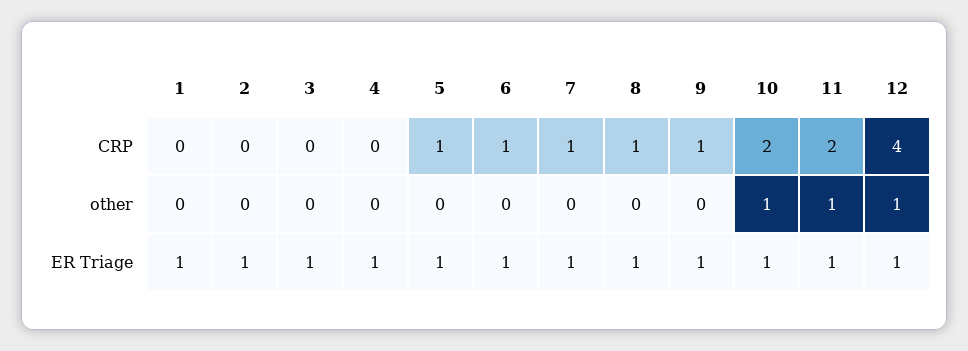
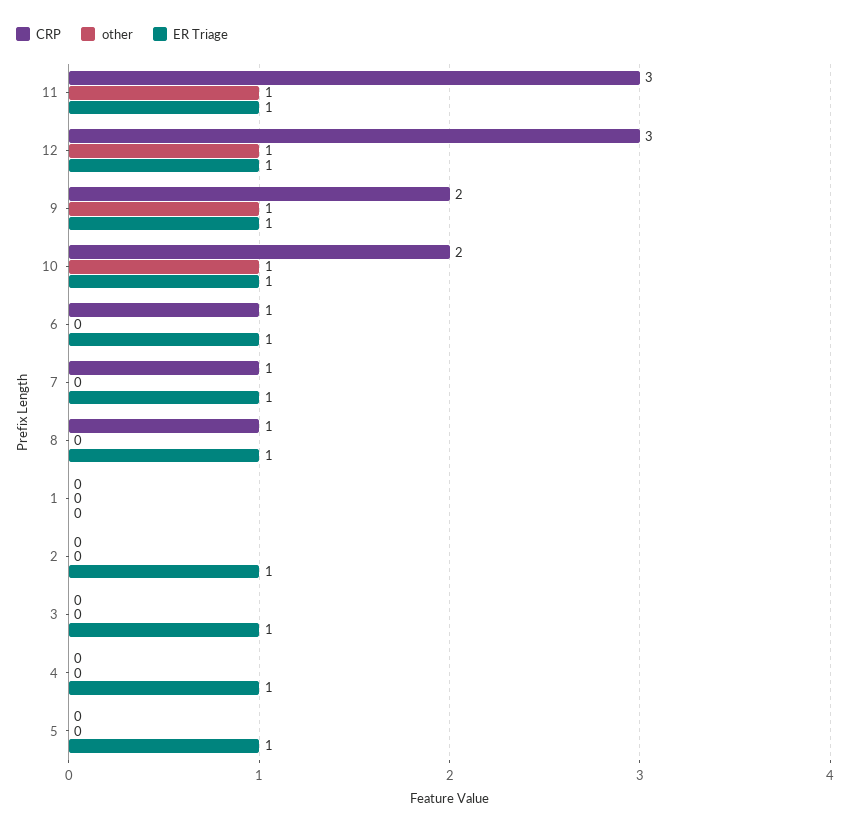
CRP, 5: 1 -> 0
CRP, 9: 1 -> 2
CRP, 11: 2 -> 3
CRP, 12: 4 -> 3
other, 9: 0 -> 1
ER Triage, 1: 1 -> 0

